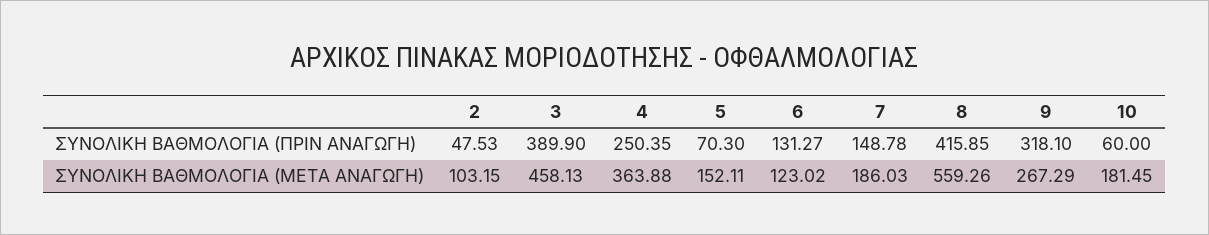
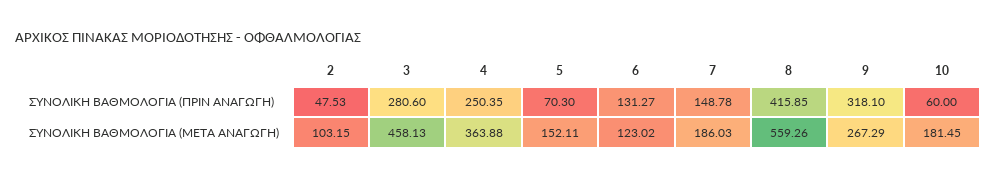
3, ΣΥΝΟΛΙΚΗ ΒΑΘΜΟΛΟΓΙΑ (ΠΡΙΝ ΑΝΑΓΩΓΗ): 389.9 -> 280.6

